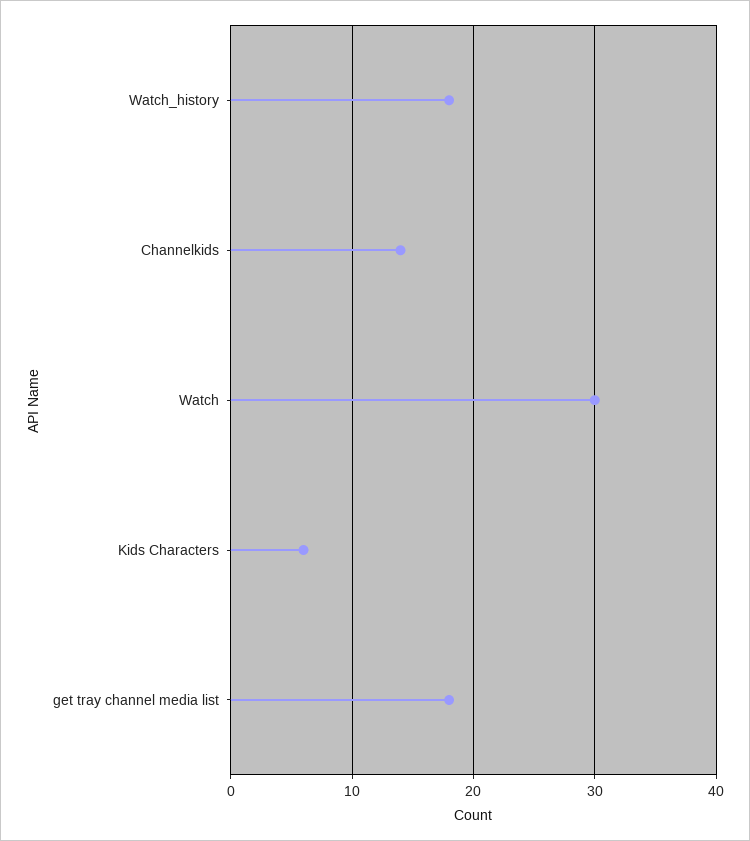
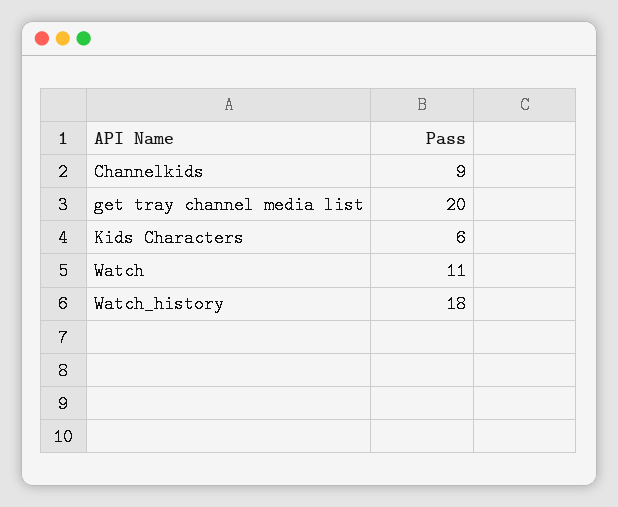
Channelkids: 14 -> 9
Watch: 30 -> 11
get tray channel media list: 18 -> 20

